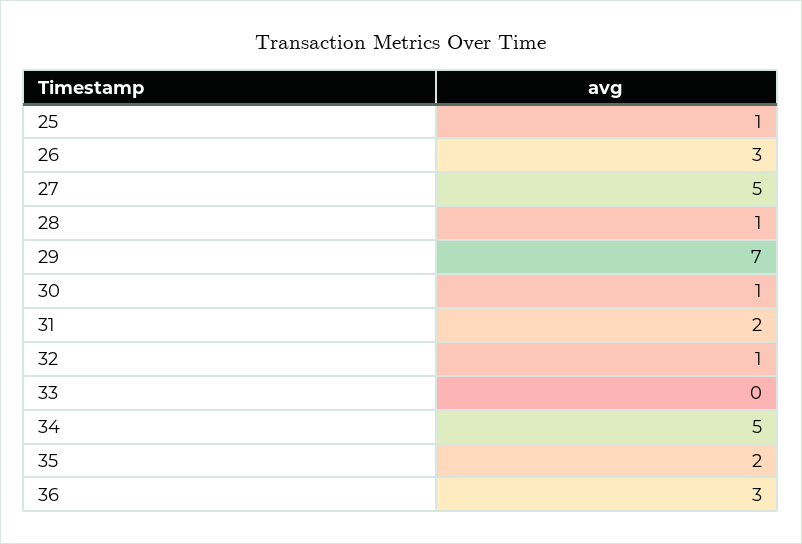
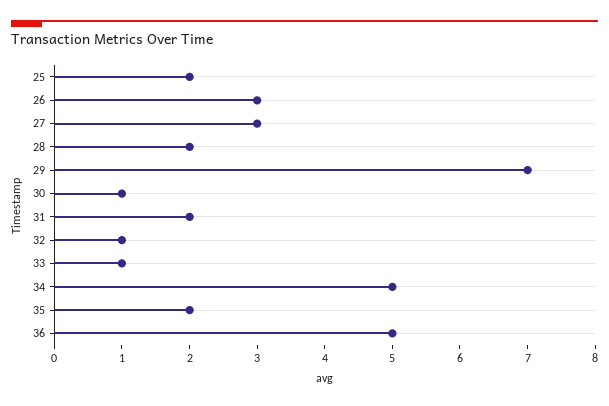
25: 1 -> 2
27: 5 -> 3
28: 1 -> 2
33: 0 -> 1
36: 3 -> 5

